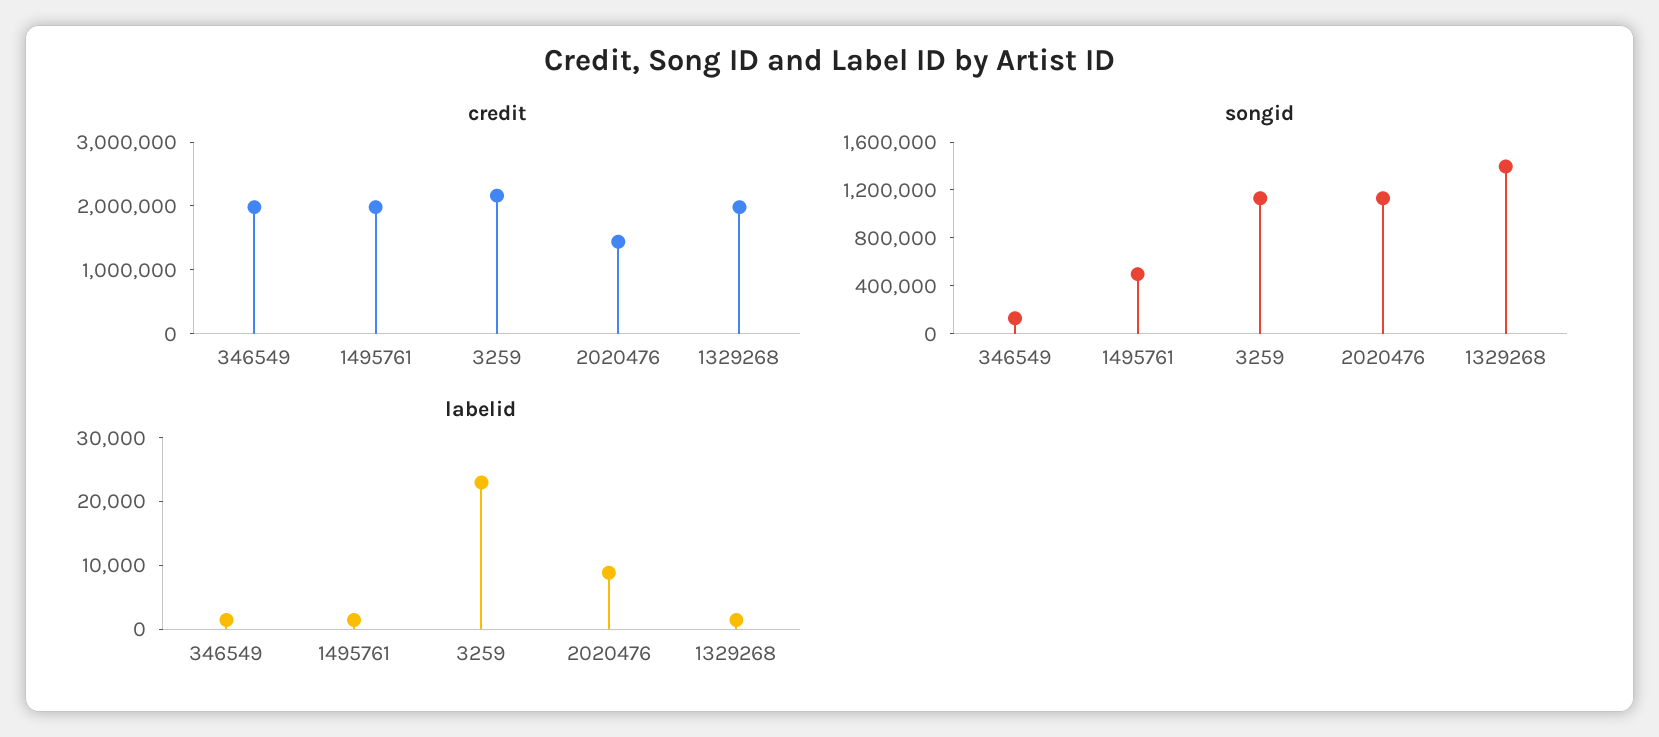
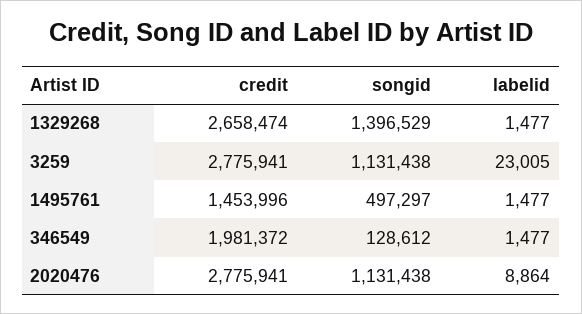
credit, 1495761: 2000000 -> 1453996
credit, 3259: 2200000 -> 2775941
credit, 2020476: 1400000 -> 2775941
credit, 1329268: 2000000 -> 2658474

